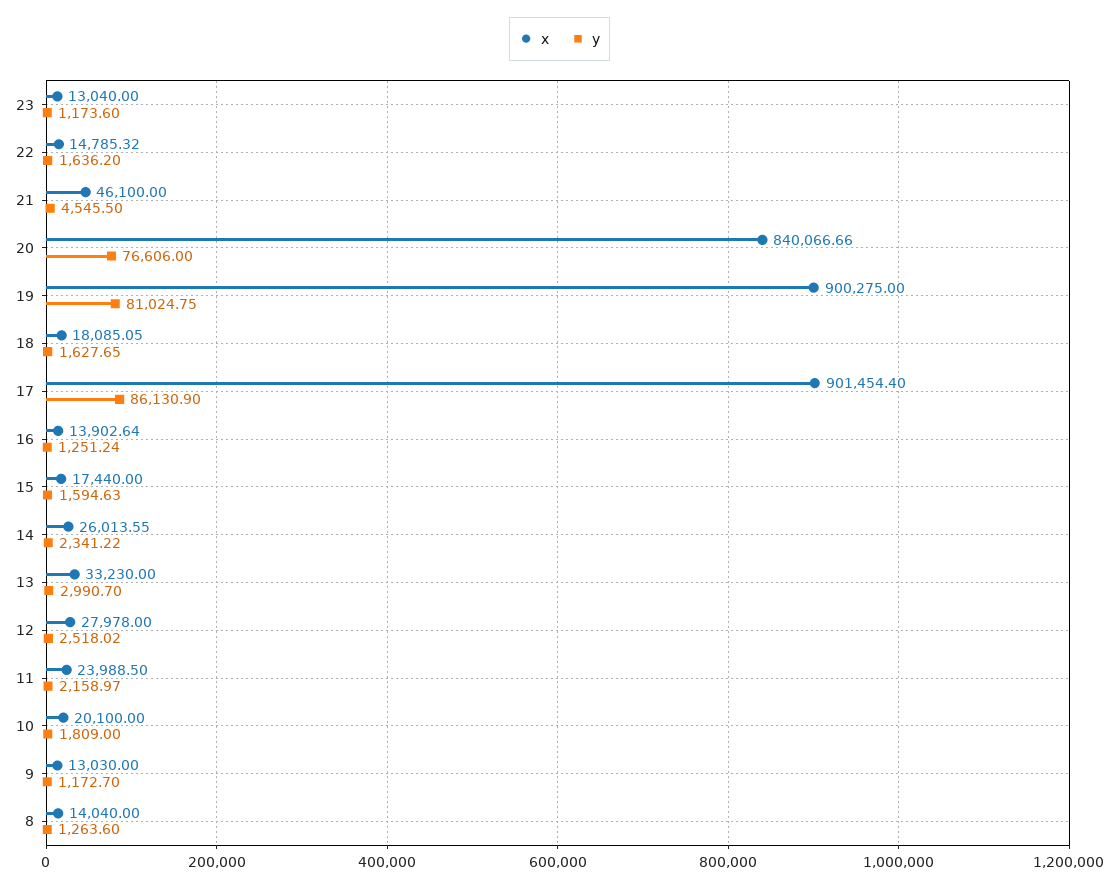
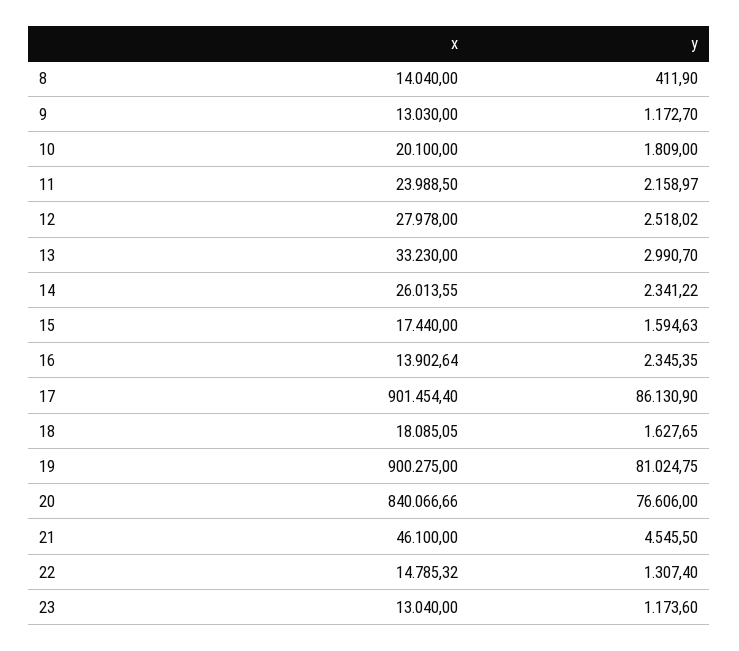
y, 22: 1636.2 -> 1307.4
y, 16: 1251.24 -> 2345.35
y, 8: 1263.6 -> 411.9

